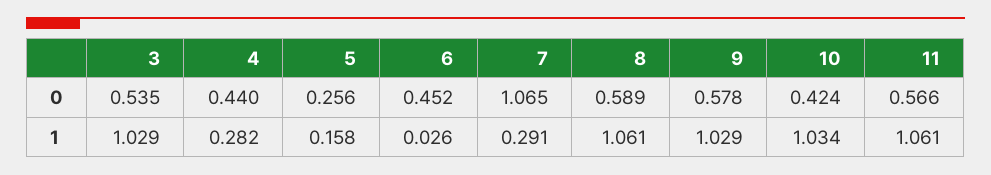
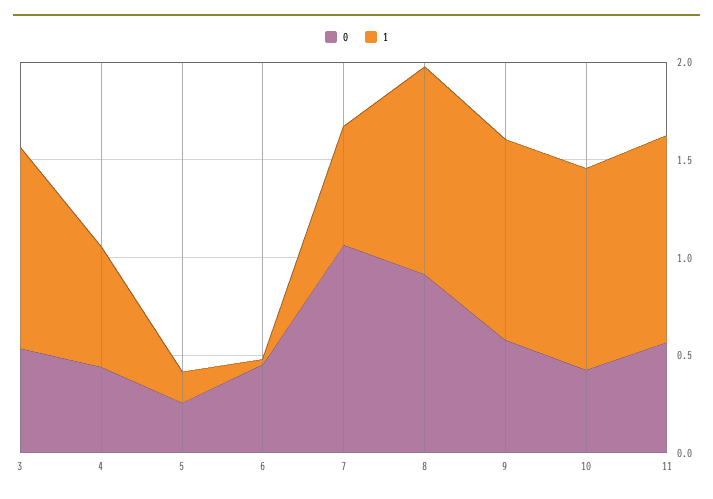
0, 8: 0.589 -> 0.9
1, 4: 0.282 -> 0.6
1, 7: 0.291 -> 0.6

